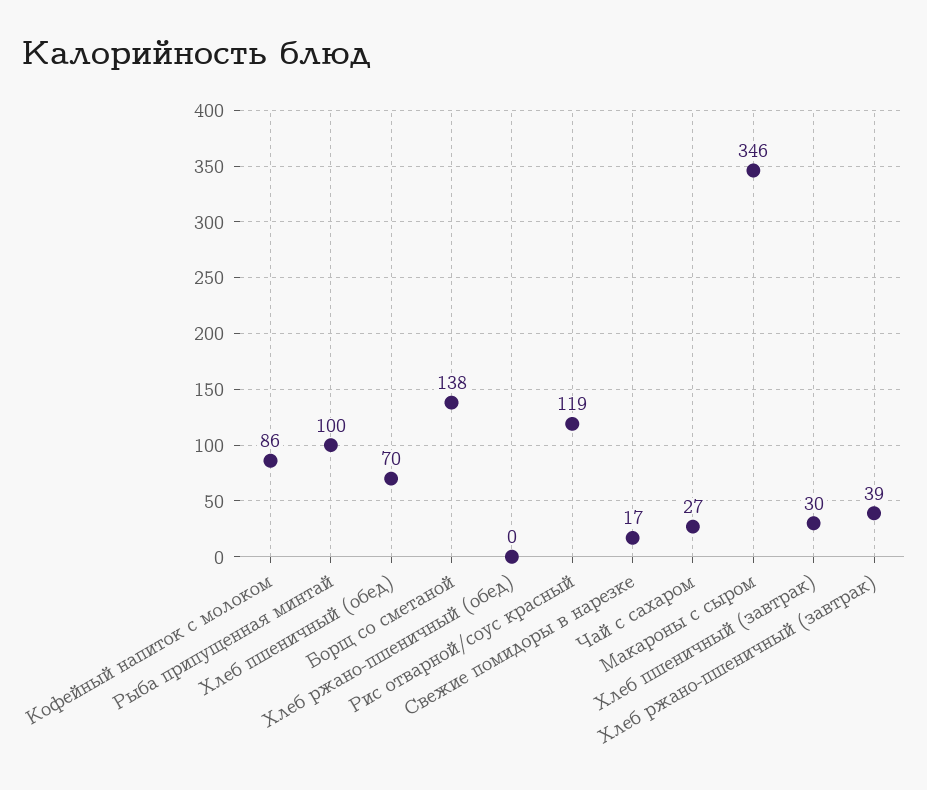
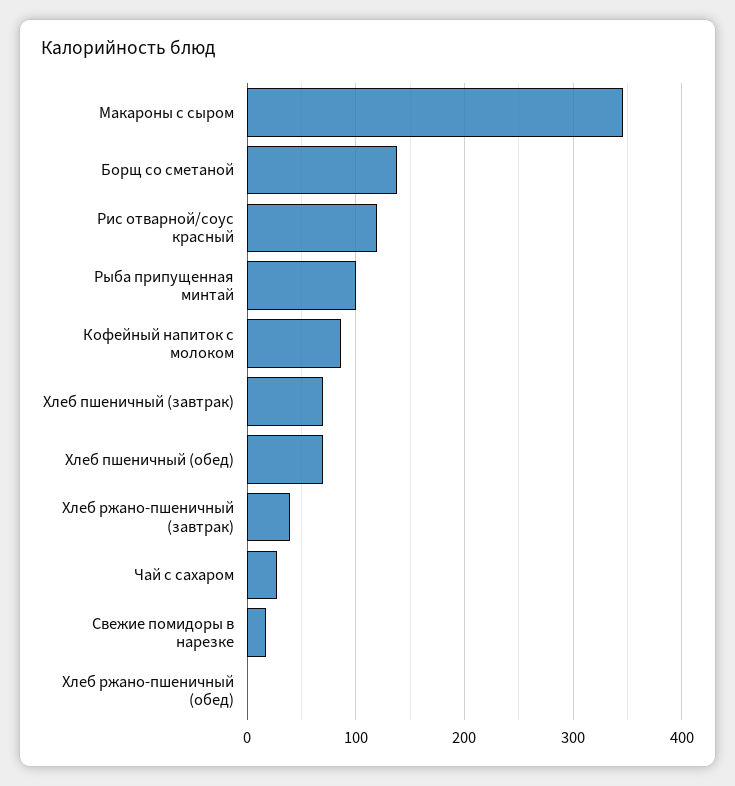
Хлеб пшеничный (завтрак): 30 -> 70

